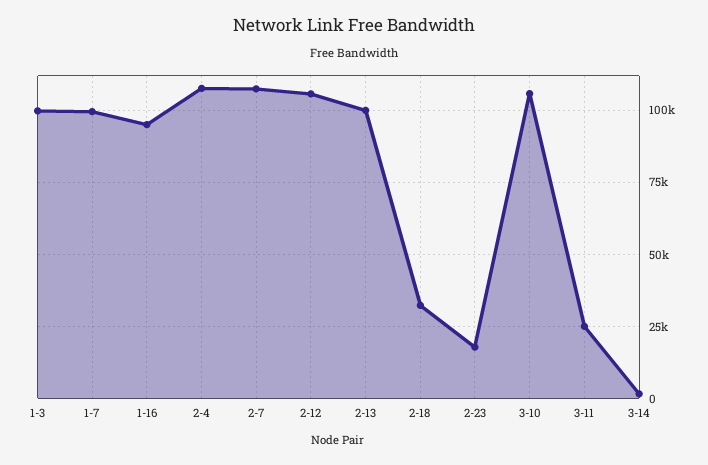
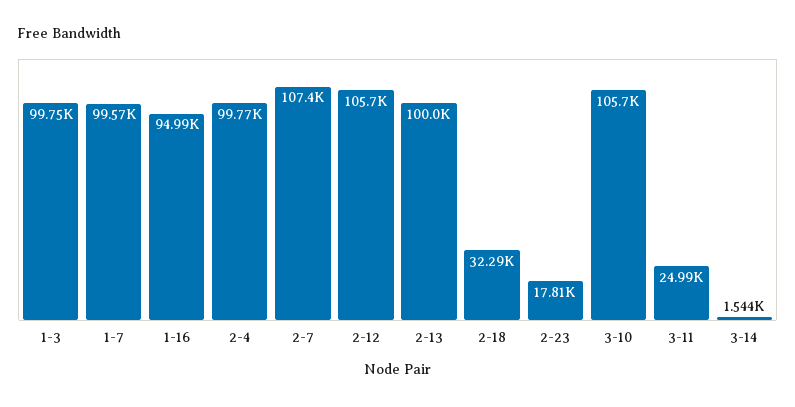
2-4: 107500 -> 99770

